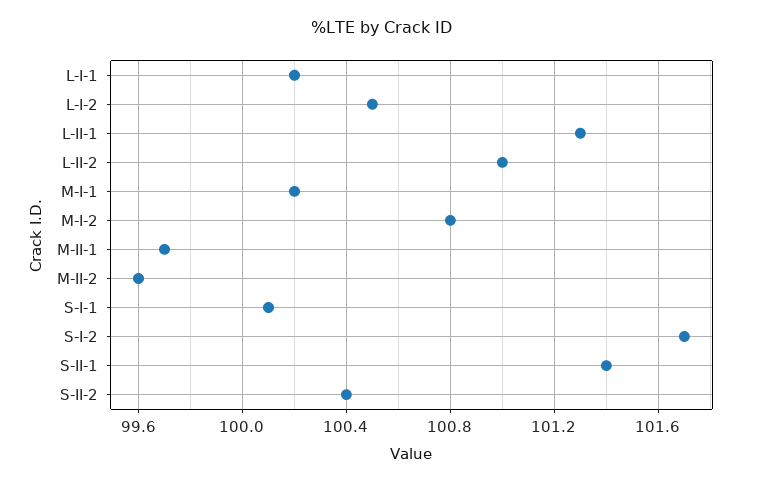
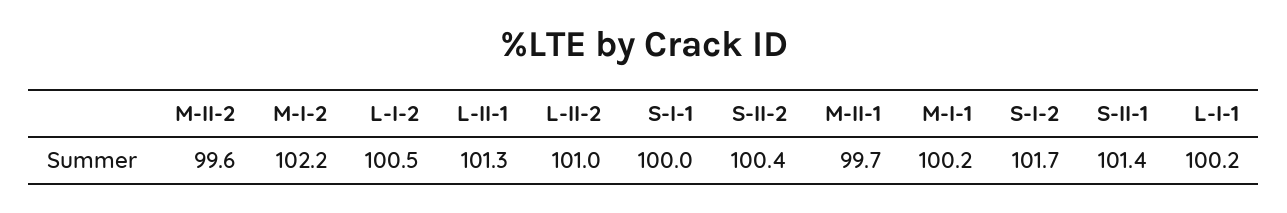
M-I-2: 100.8 -> 102.2
S-I-1: 100.1 -> 100

